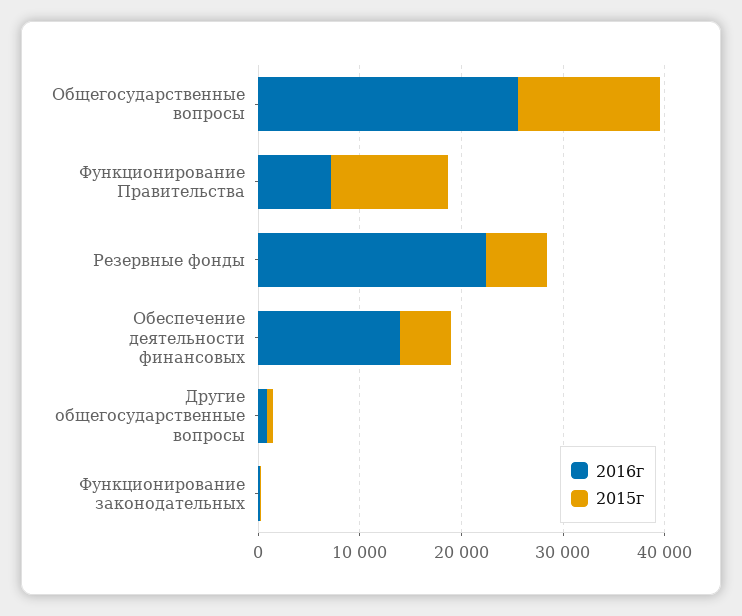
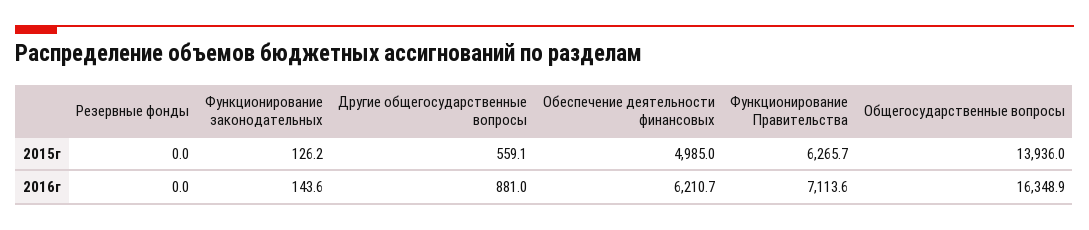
2016г, Общегосударственные вопросы: 26000 -> 16348.9
2015г, Функционирование Правительства: 12000 -> 6265.7
2016г, Резервные фонды: 22000 -> 0
2015г, Резервные фонды: 6000 -> 0
2016г, Обеспечение деятельности финансовых: 14000 -> 6210.7

